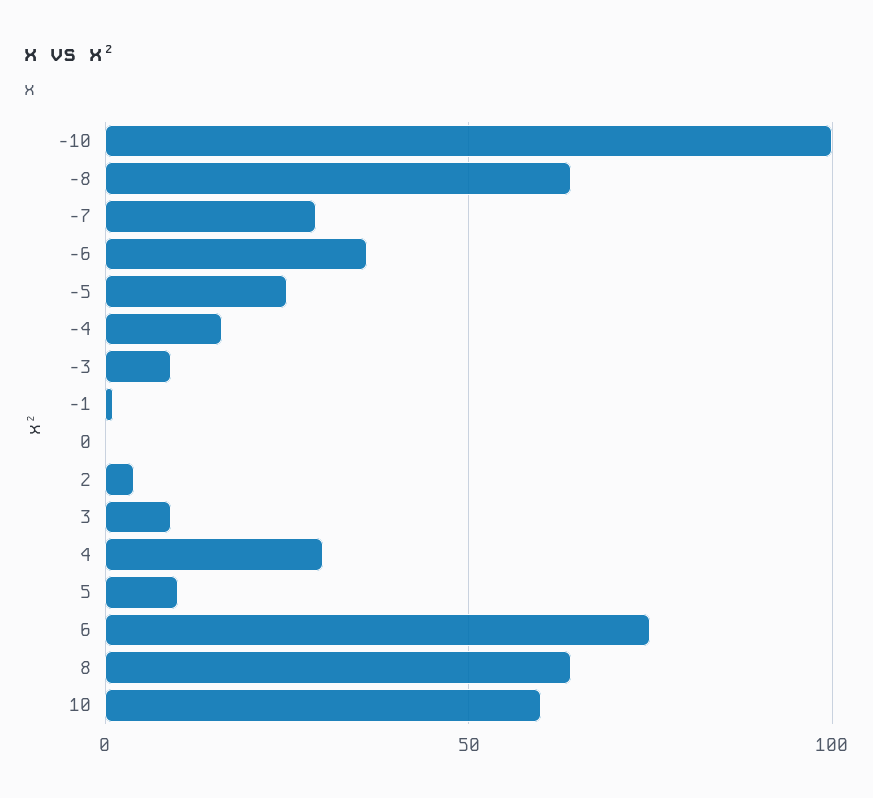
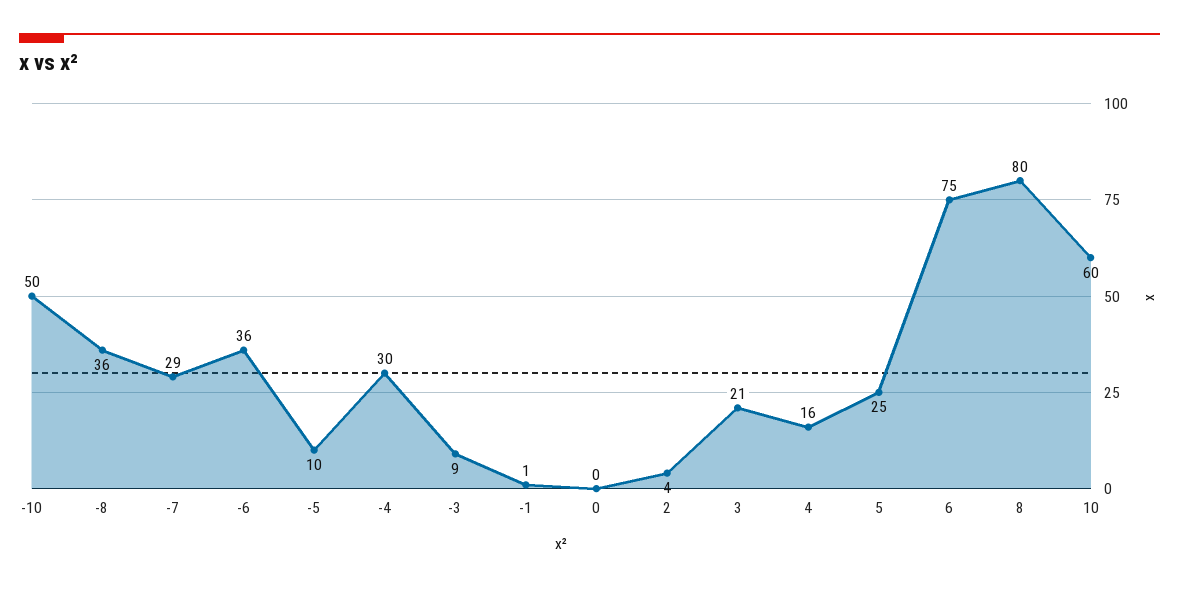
-10: 100 -> 50
-8: 65 -> 36
-5: 25 -> 10
-4: 15 -> 30
3: 10 -> 21
4: 30 -> 16
5: 10 -> 25
8: 65 -> 80

